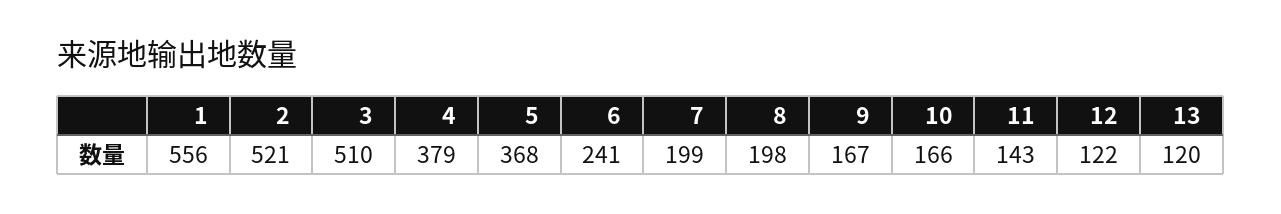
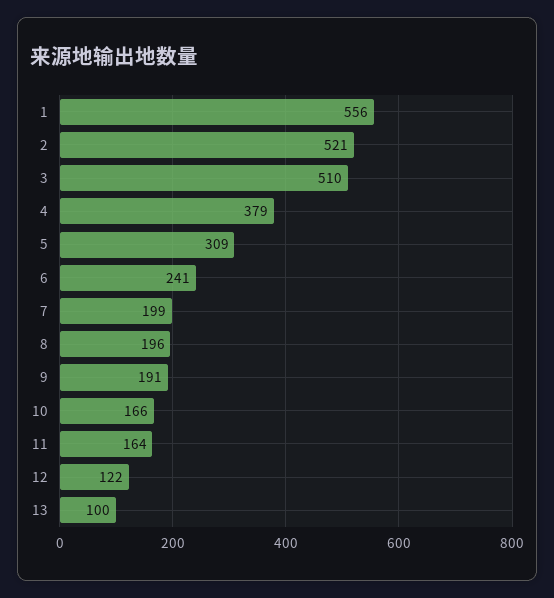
5: 368 -> 309
8: 198 -> 196
9: 167 -> 191
11: 143 -> 164
13: 120 -> 100

